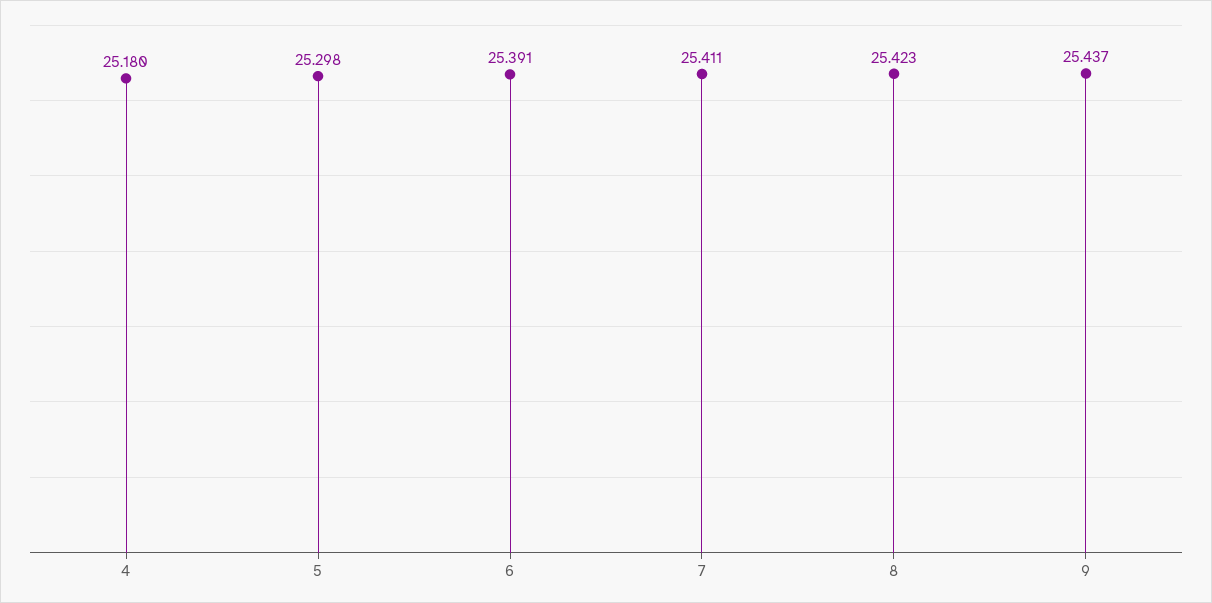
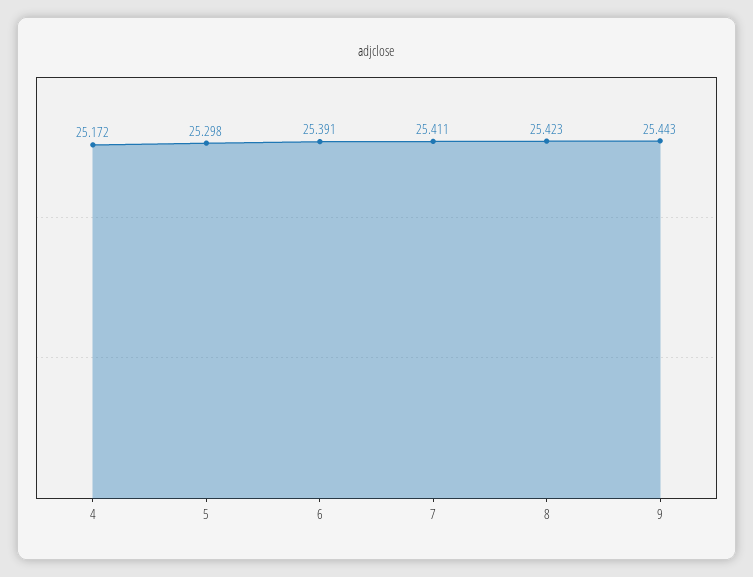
4: 25.18 -> 25.172
9: 25.437 -> 25.443

